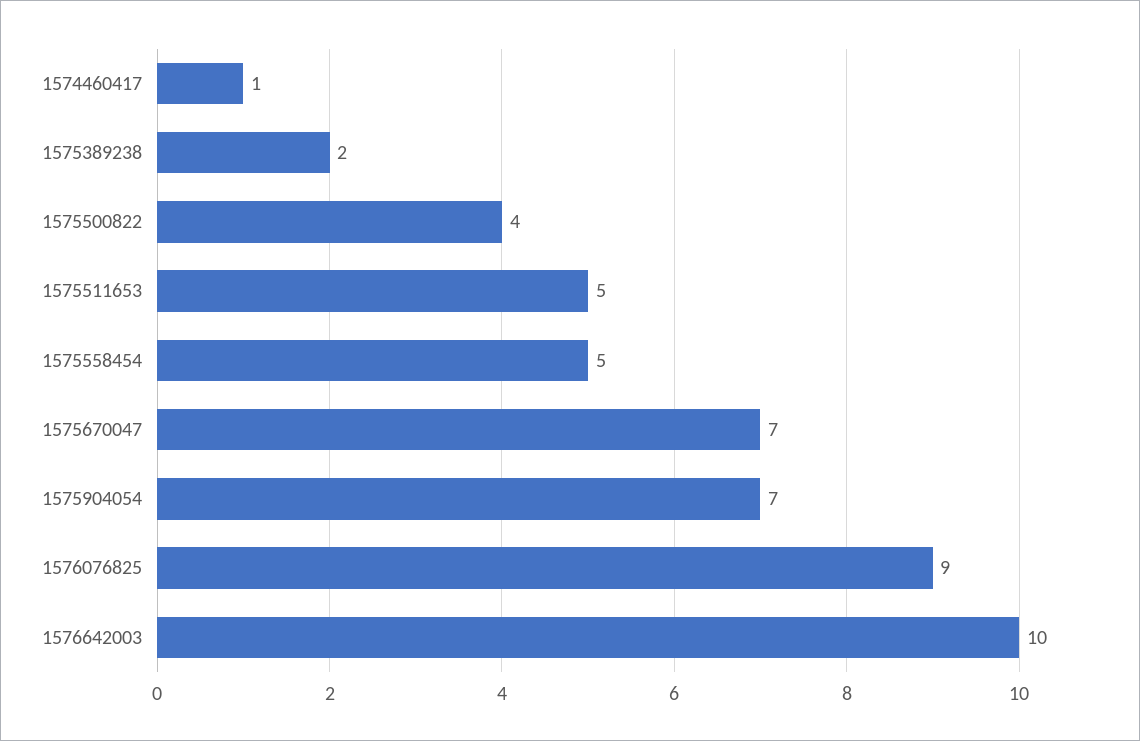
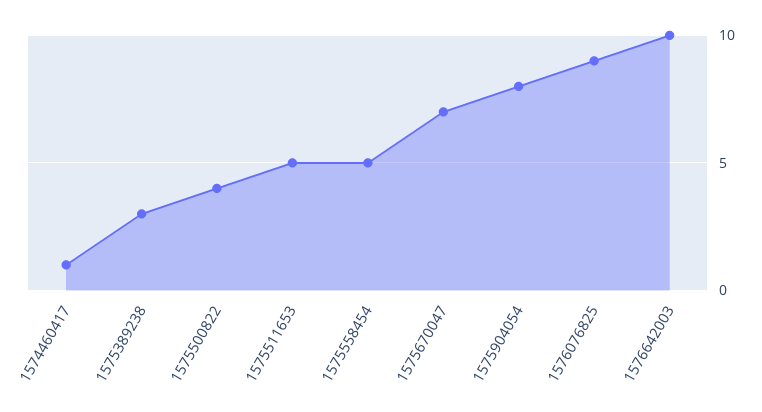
1575389238: 2 -> 3
1575904054: 7 -> 8

